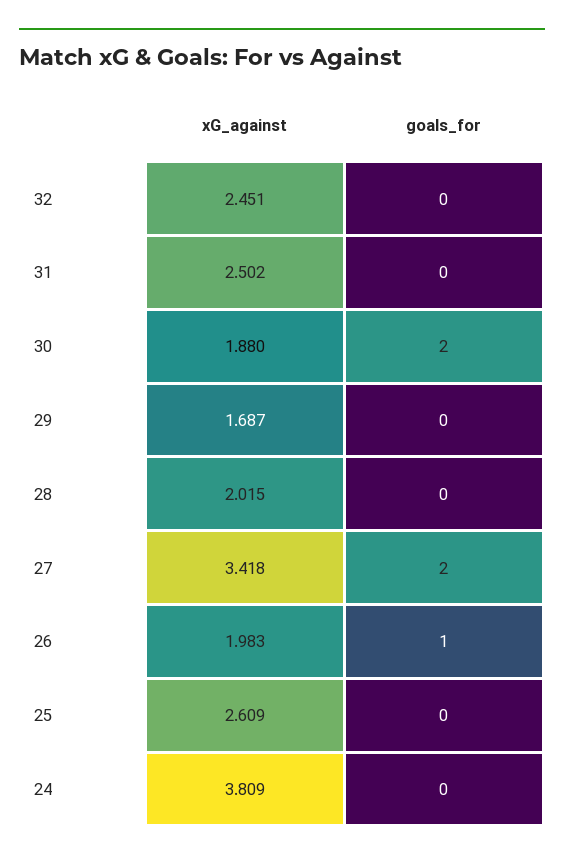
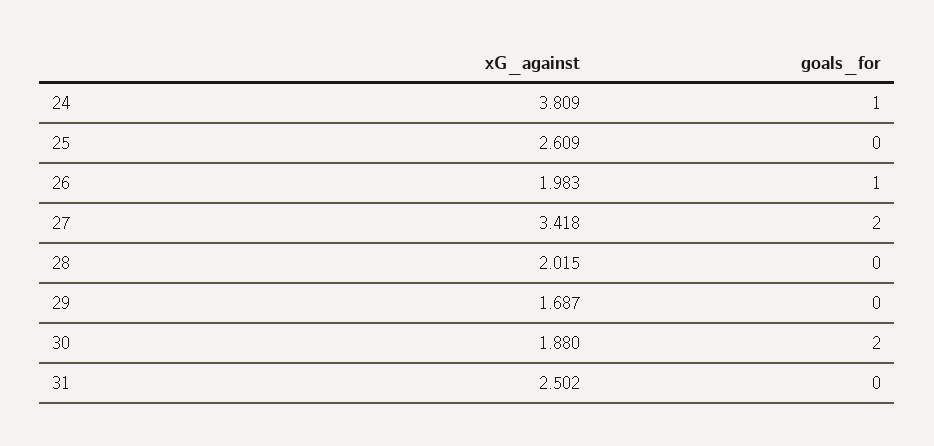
xG_against, 32: 2.451 -> none
goals_for, 32: 0 -> none
goals_for, 24: 0 -> 1

